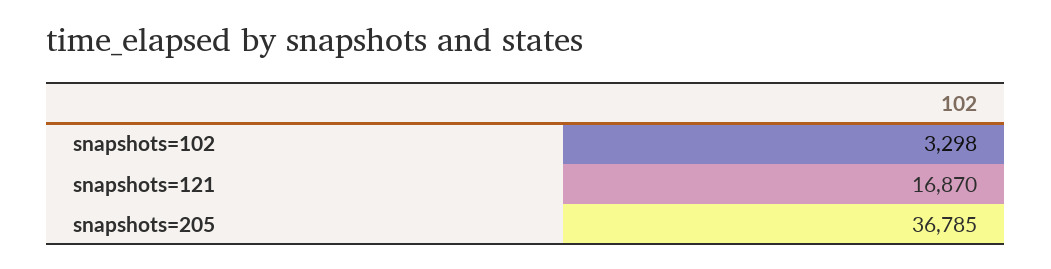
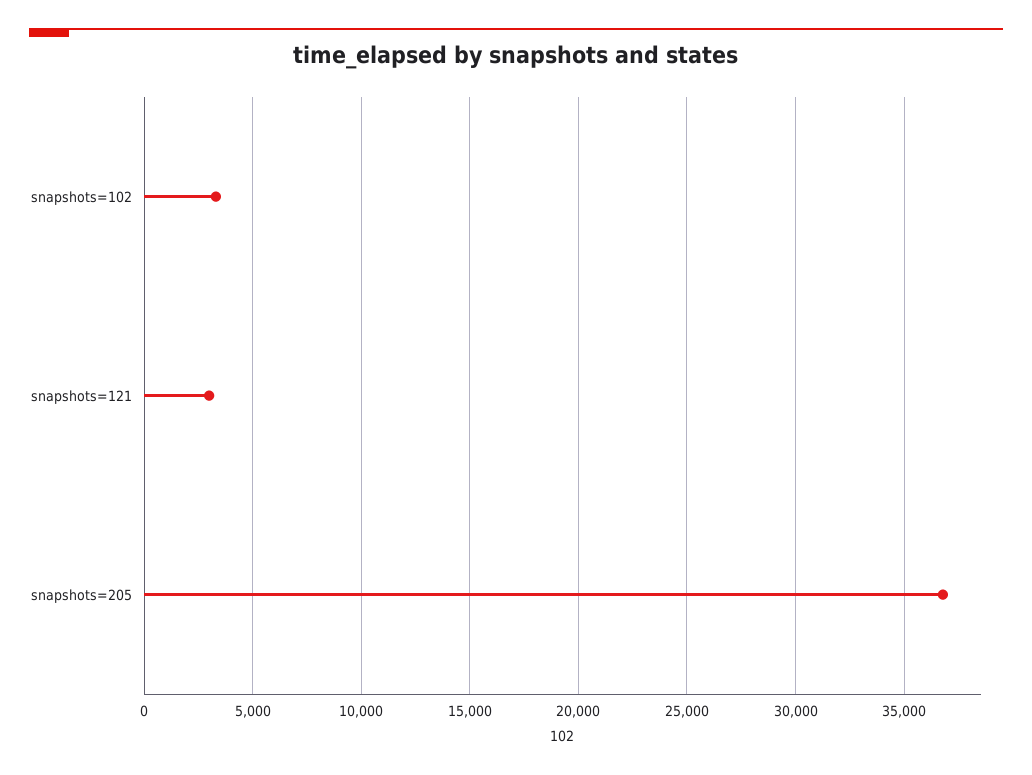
snapshots=121: 16870 -> 3000

